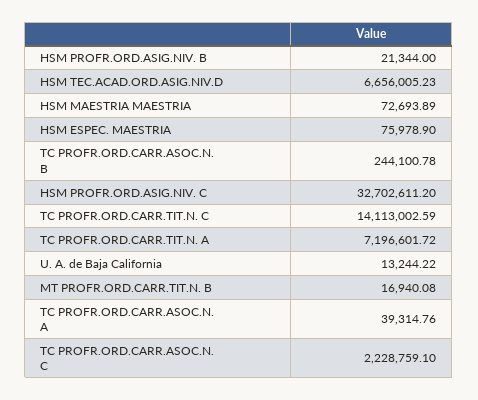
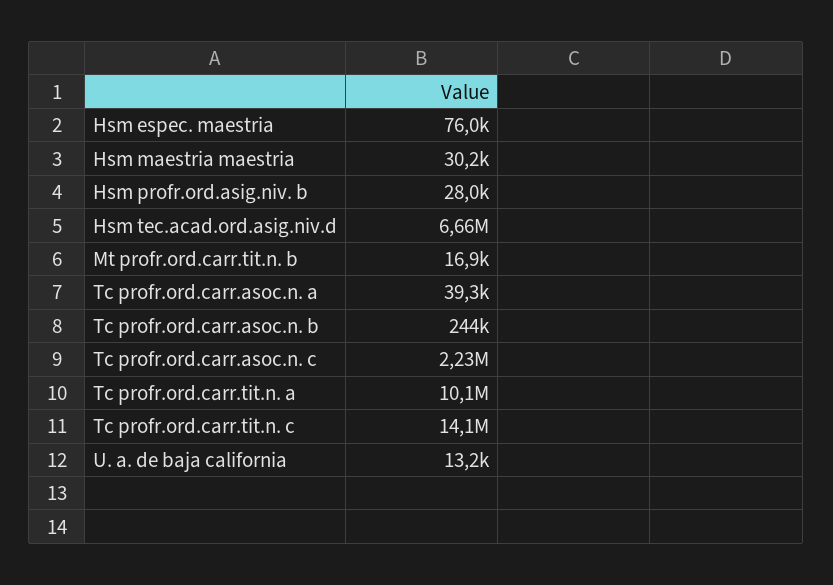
HSM PROFR.ORD.ASIG.NIV. B: 21344 -> 28000
HSM MAESTRIA MAESTRIA: 72693.89 -> 30200
HSM PROFR.ORD.ASIG.NIV. C: 32702611.2 -> none
TC PROFR.ORD.CARR.TIT.N. A: 7196601.72 -> 10100000

